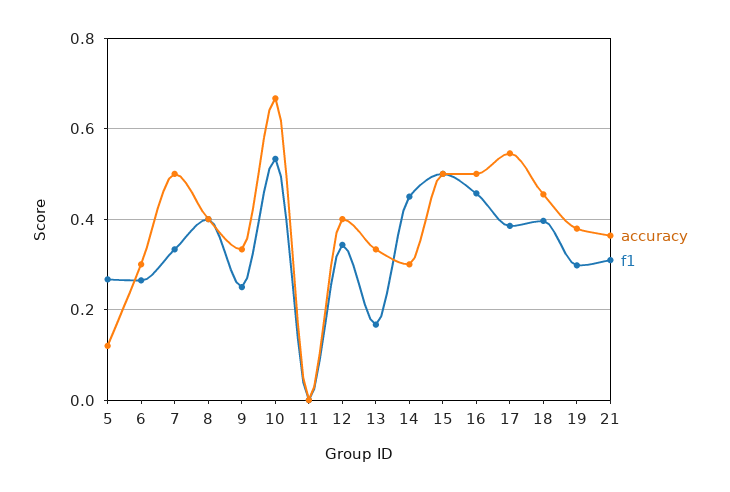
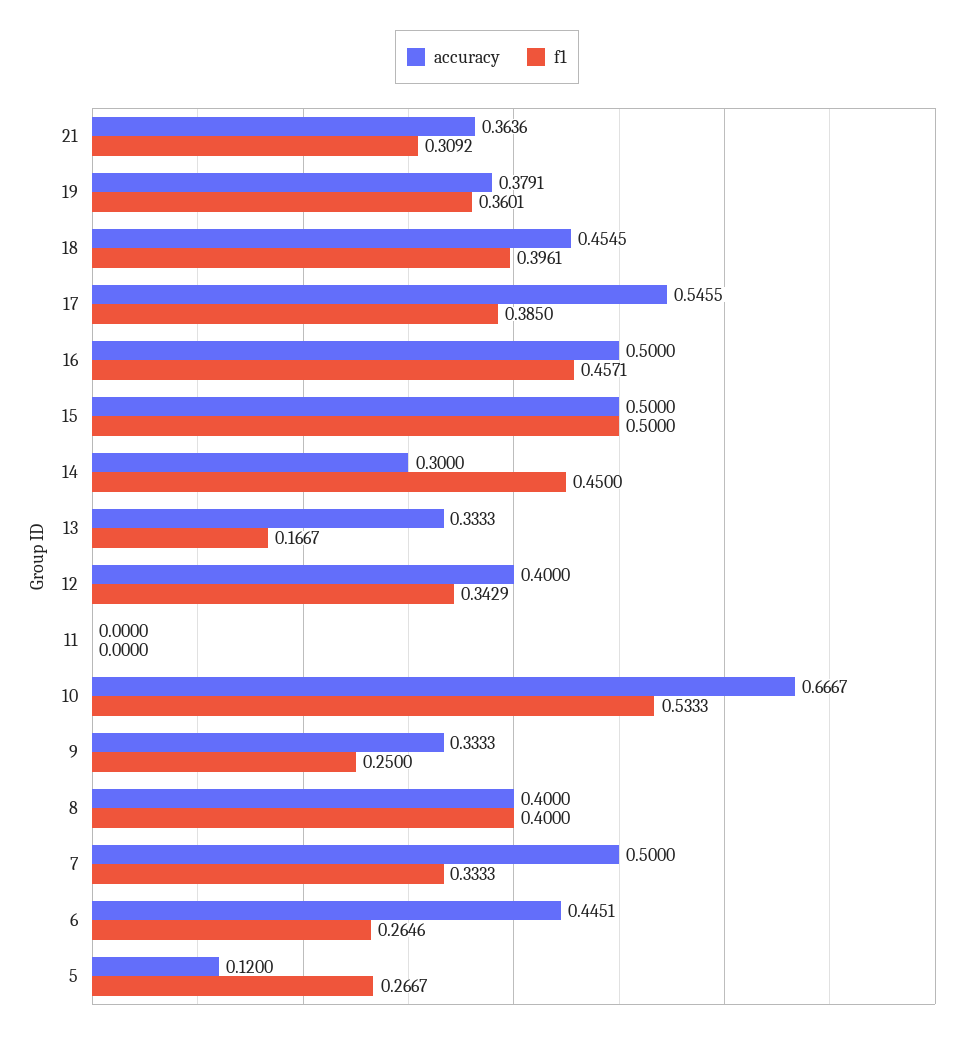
accuracy, 6: 0.3 -> 0.4451
f1, 19: 0.3 -> 0.3601

